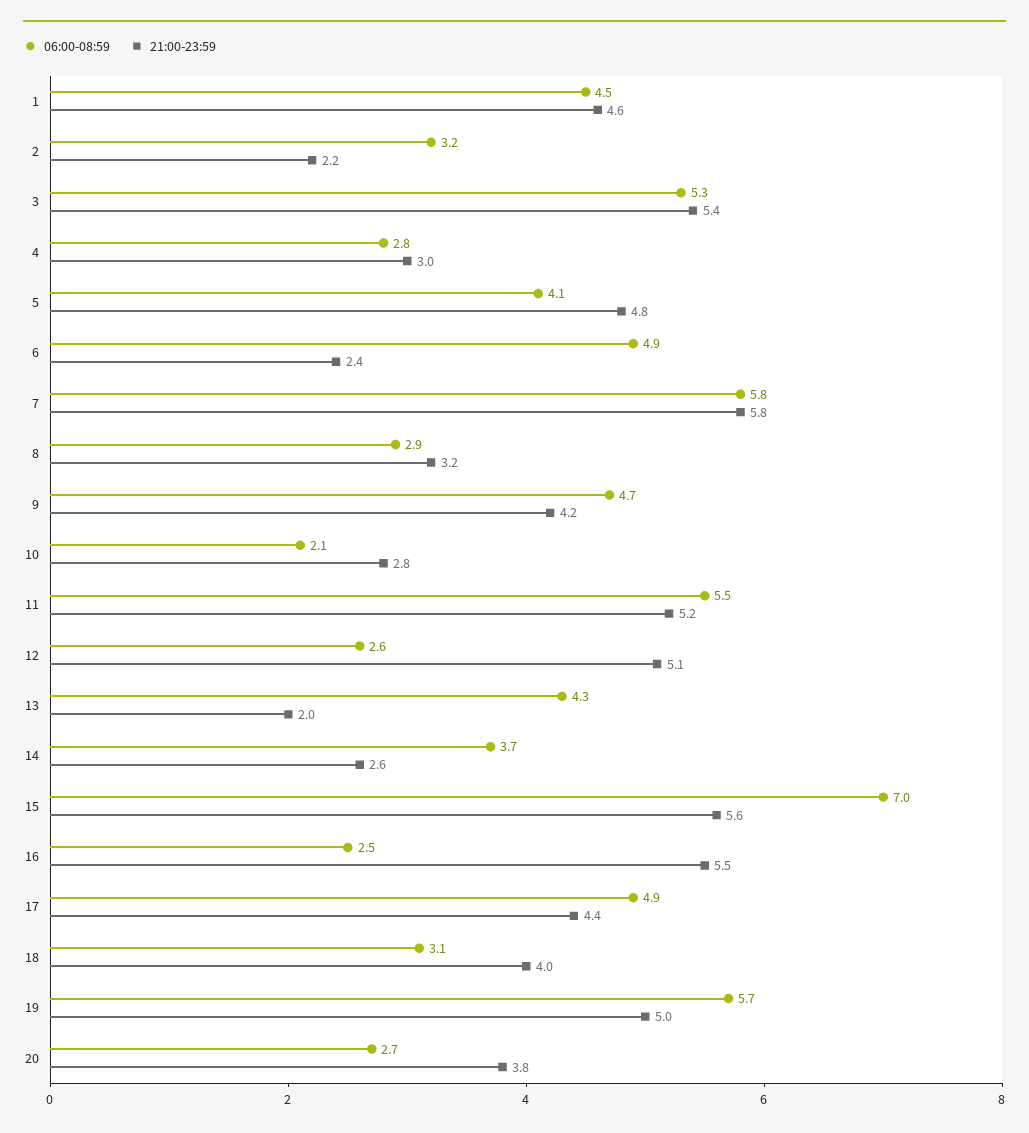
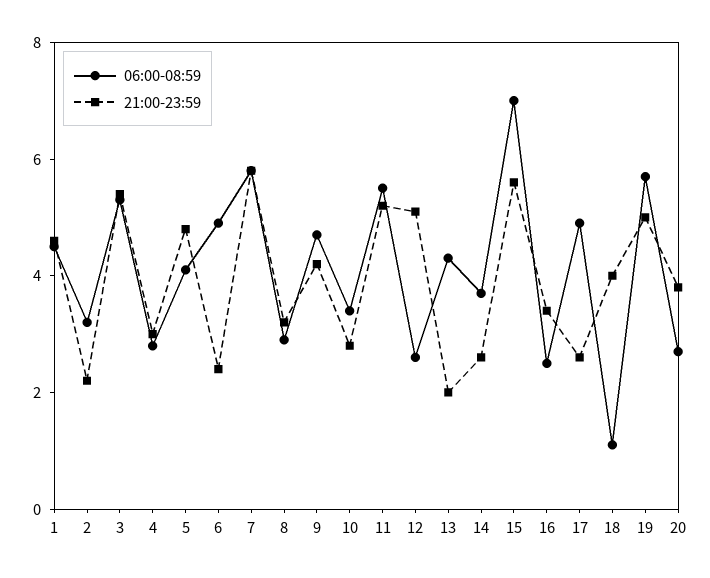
06:00-08:59, 10: 2.1 -> 3.5
21:00-23:59, 16: 5.5 -> 3.5
21:00-23:59, 17: 4.4 -> 2.5
06:00-08:59, 18: 3.1 -> 1

